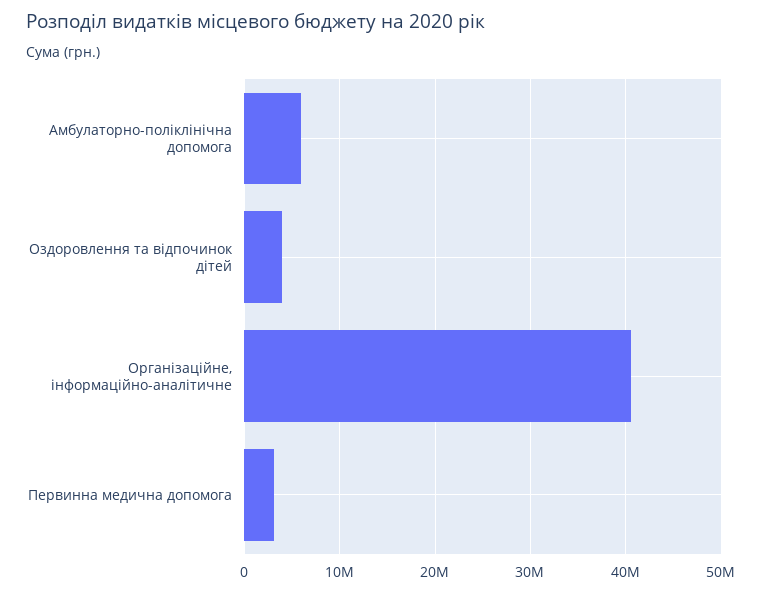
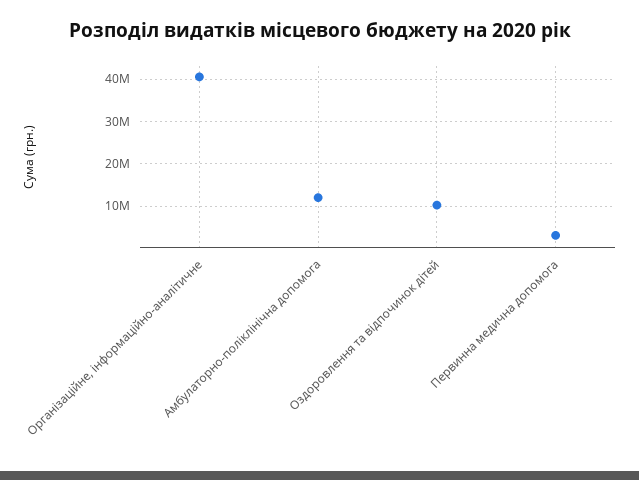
Амбулаторно-поліклінічна допомога: 6000000 -> 12000000
Оздоровлення та відпочинок дітей: 4000000 -> 10000000

